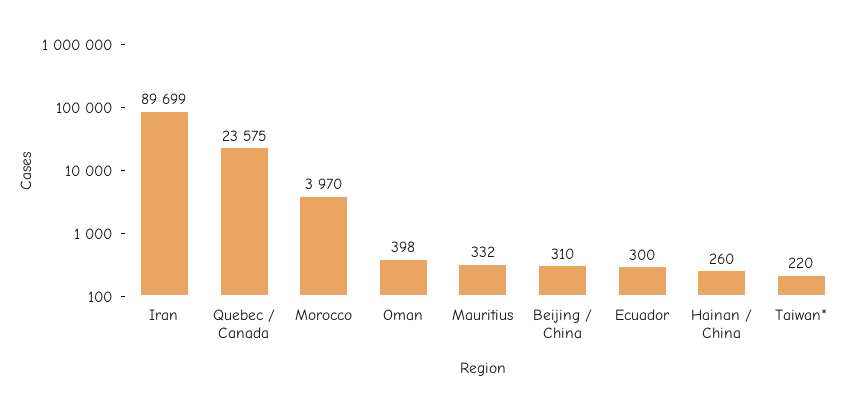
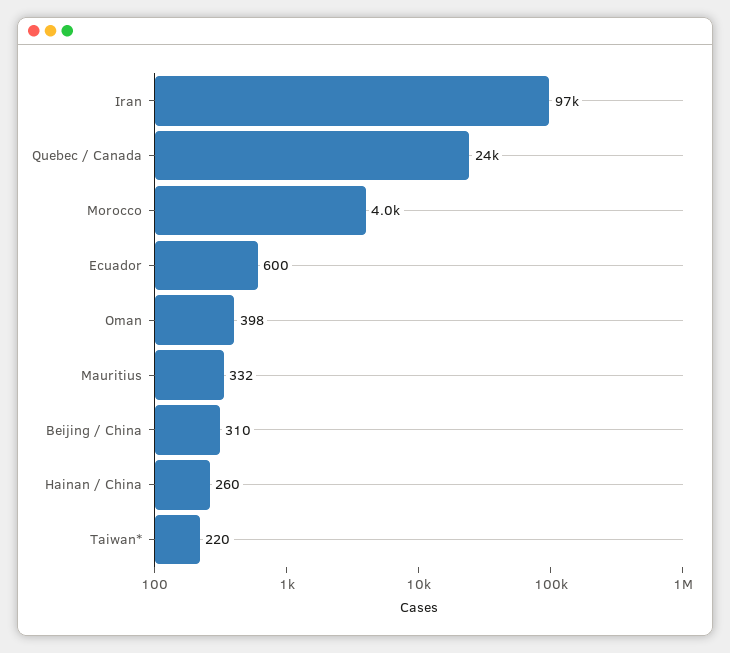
Iran: 89699 -> 97000
Ecuador: 300 -> 600

